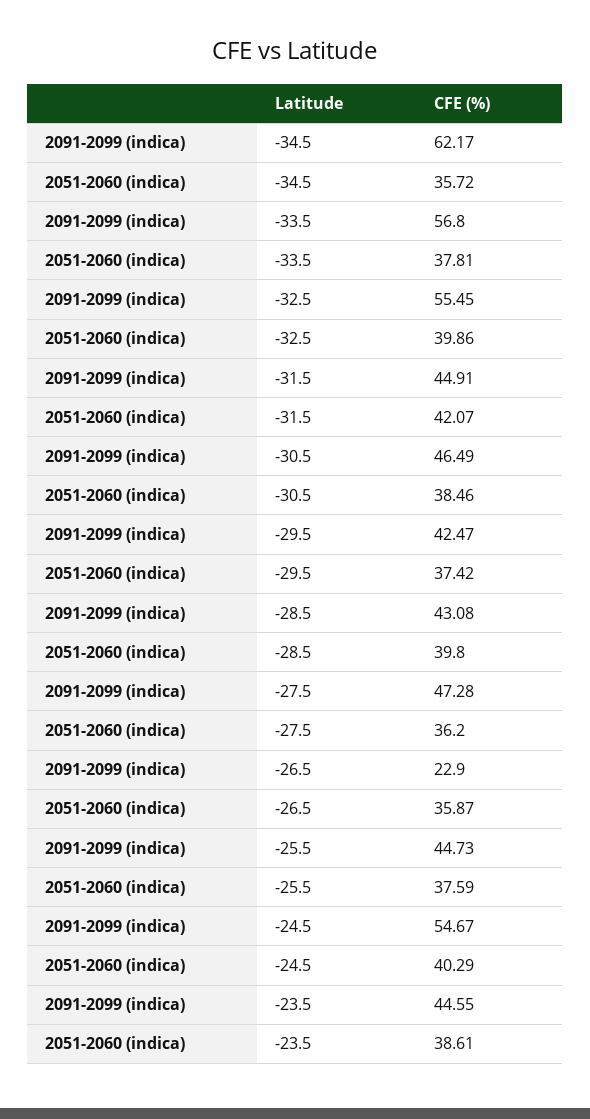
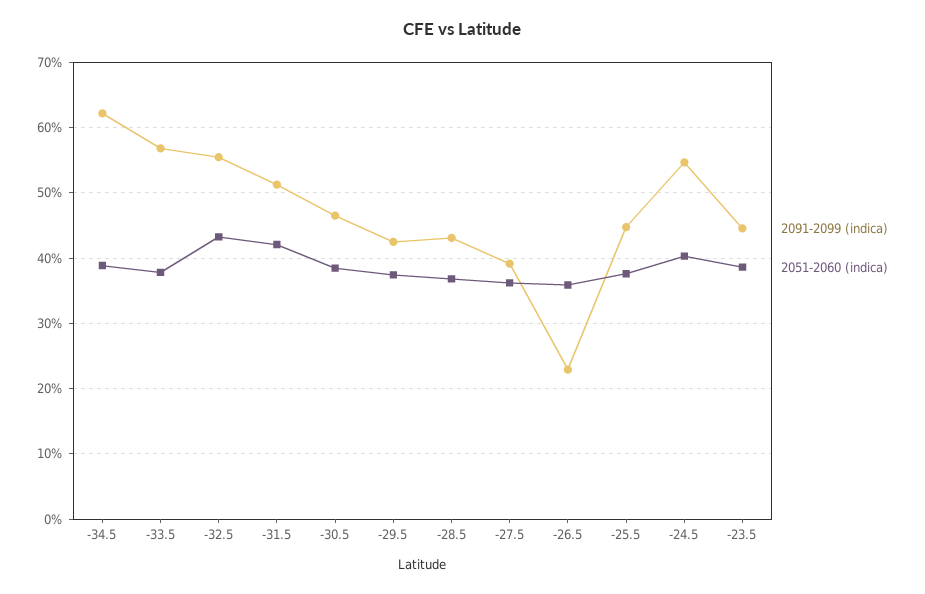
2051-2060 (indica), -34.5: 35.72 -> 39
2051-2060 (indica), -32.5: 39.86 -> 43
2091-2099 (indica), -31.5: 44.91 -> 51
2051-2060 (indica), -28.5: 39.8 -> 37
2091-2099 (indica), -27.5: 47.28 -> 39

